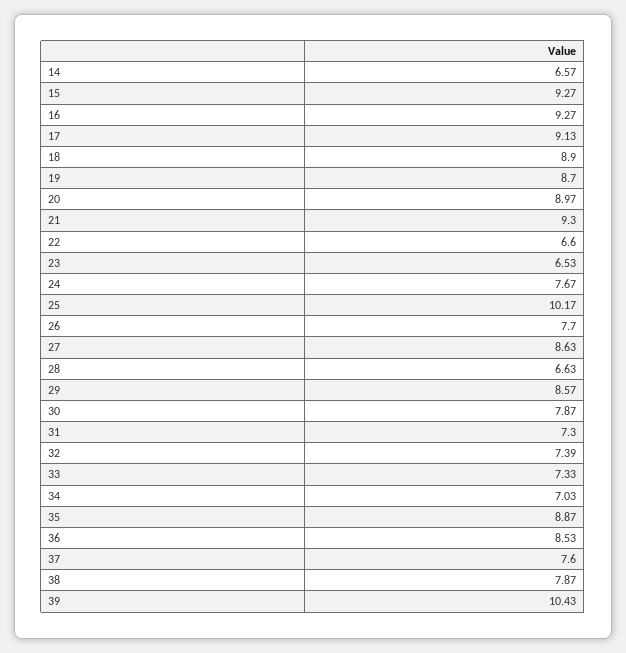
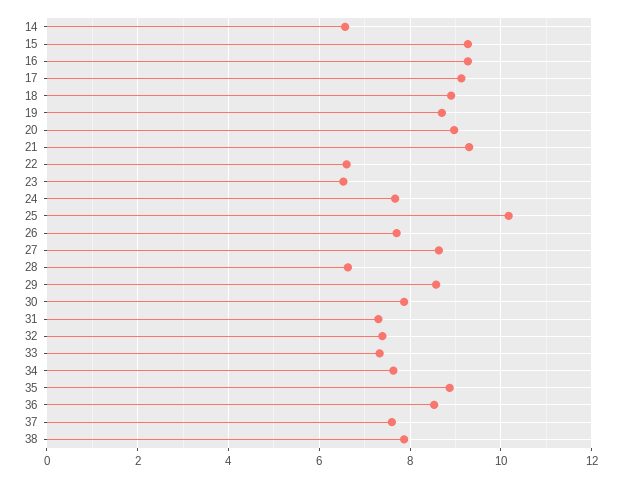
34: 7.03 -> 7.6
39: 10.43 -> none

